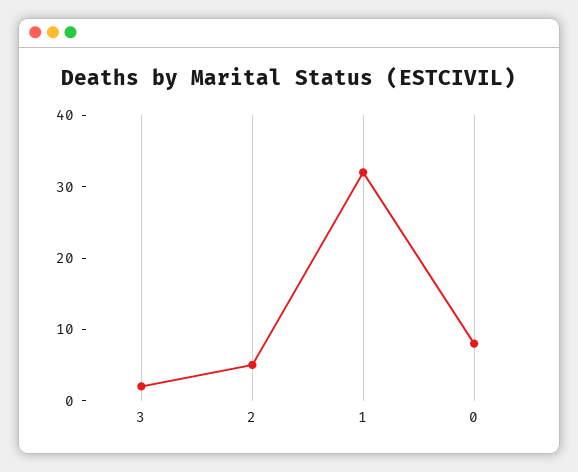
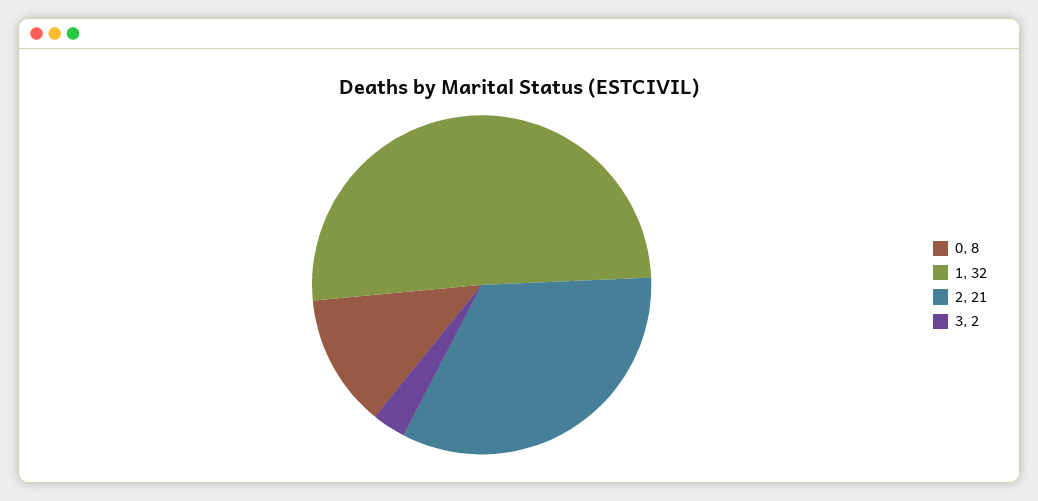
2: 5 -> 21

